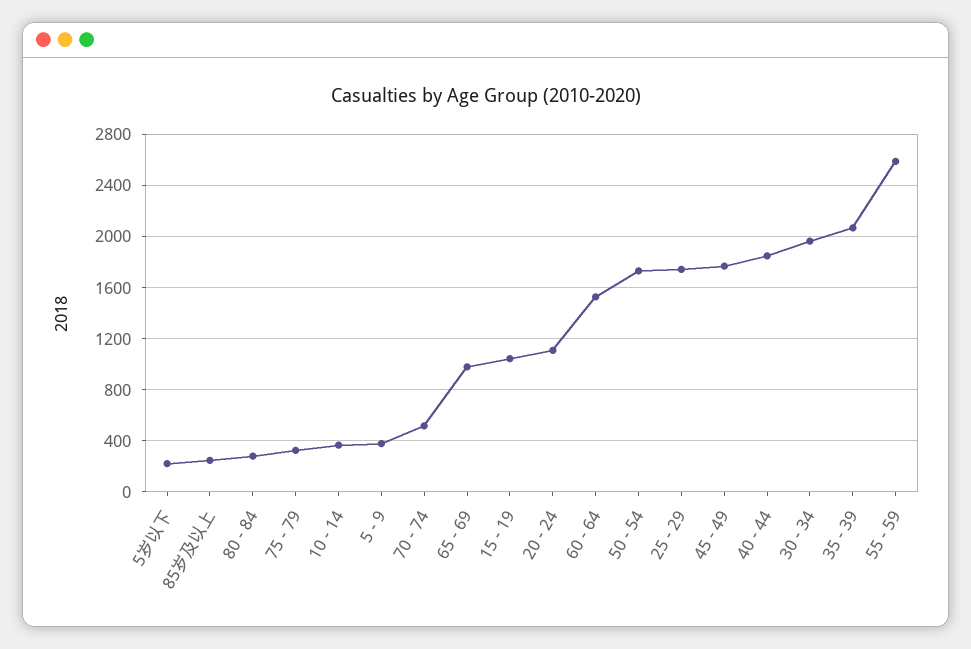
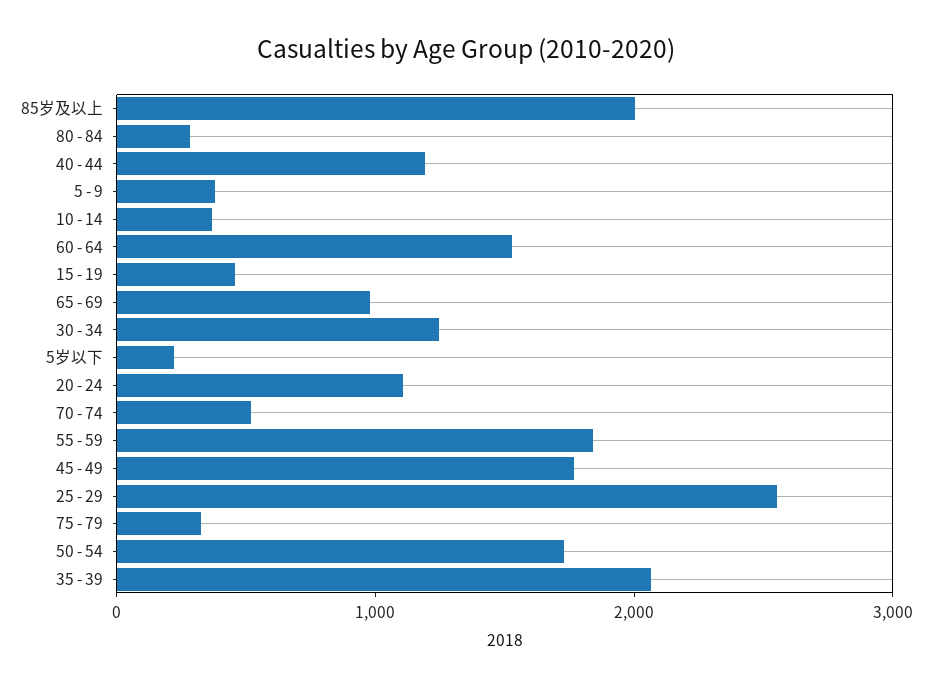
85岁及以上: 250 -> 2000
15 - 19: 1050 -> 400
25 - 29: 1750 -> 2600
40 - 44: 1850 -> 1200
30 - 34: 1950 -> 1200
55 - 59: 2600 -> 1800

